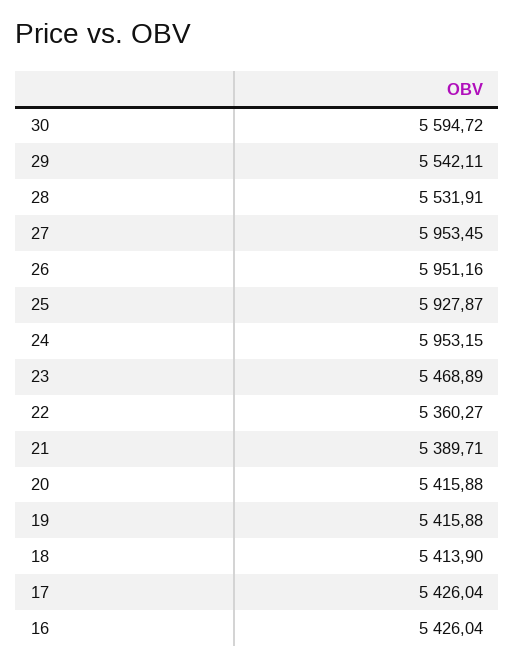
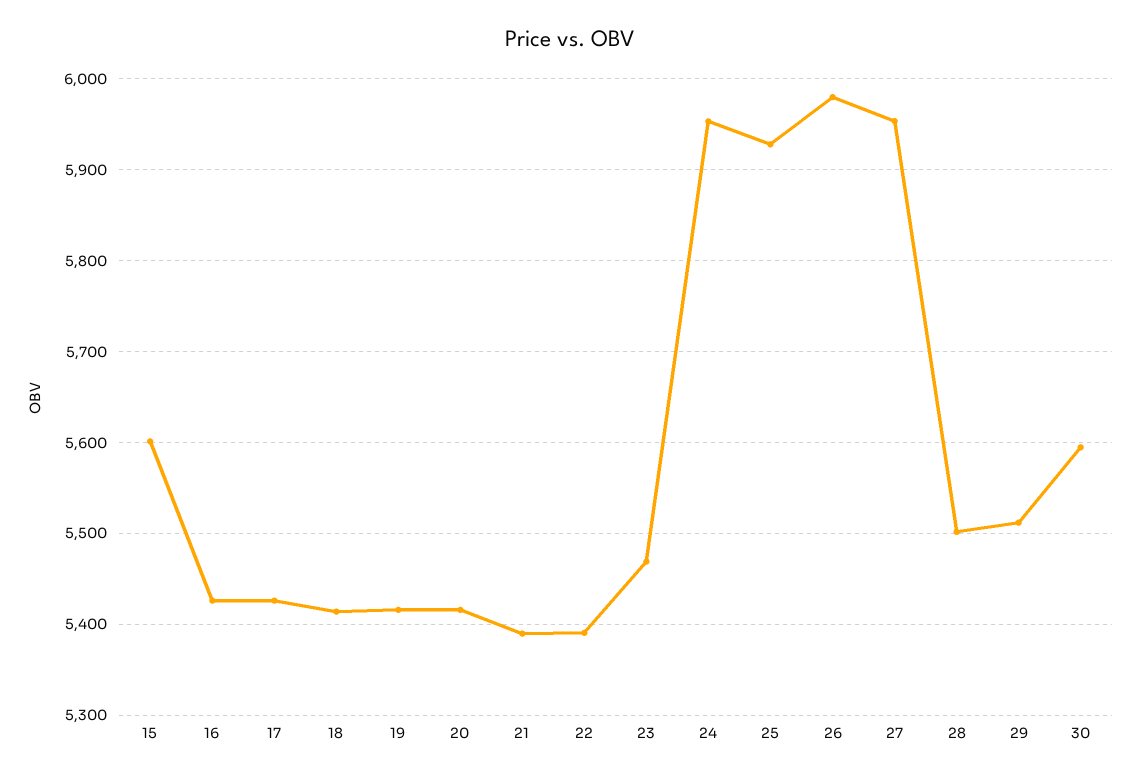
29: 5542.11 -> 5510
28: 5531.91 -> 5500
26: 5951.16 -> 5980
22: 5360.27 -> 5390
15: none -> 5600

